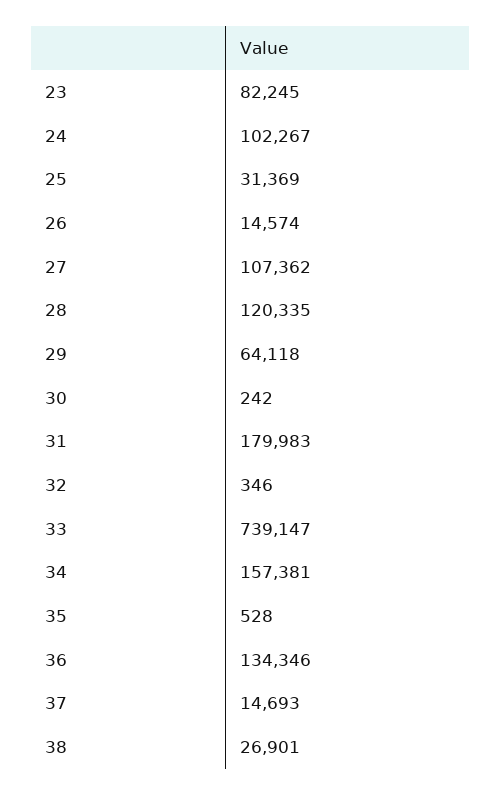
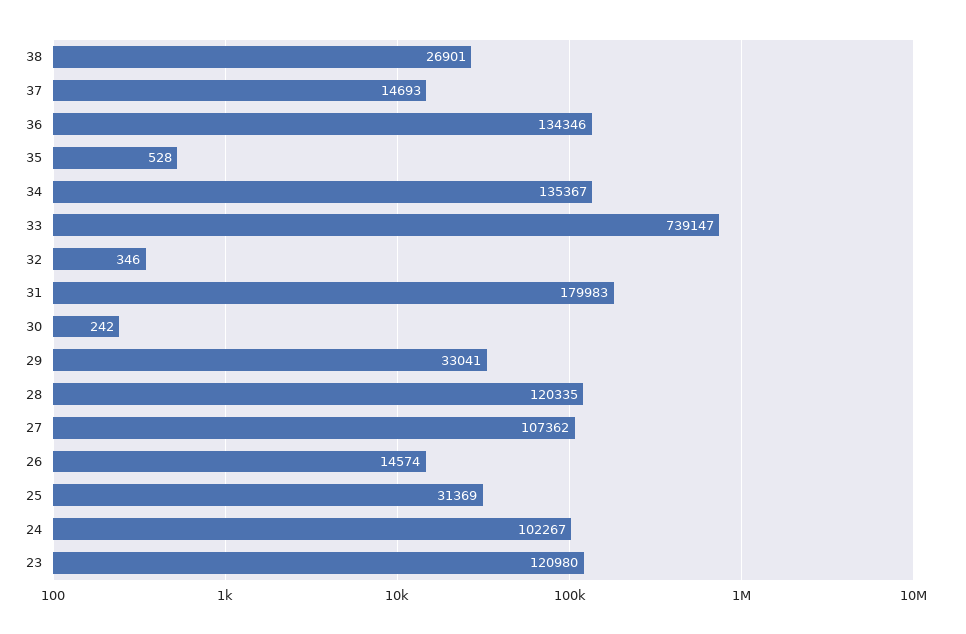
23: 82245 -> 120980
29: 64118 -> 33041
34: 157381 -> 135367

